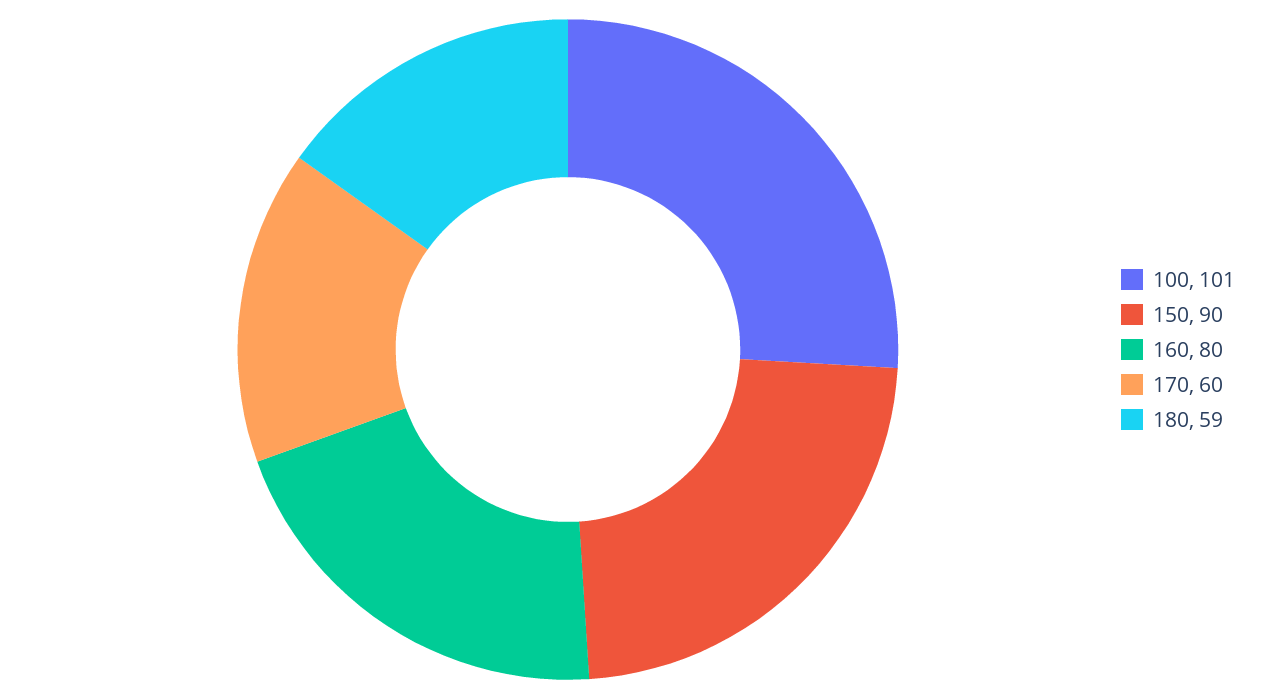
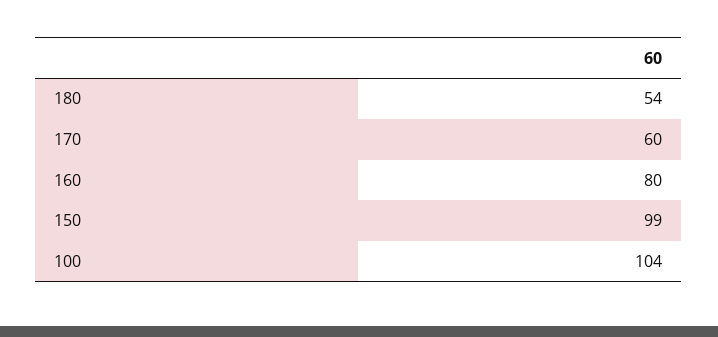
100: 101 -> 104
150: 90 -> 99
180: 59 -> 54

